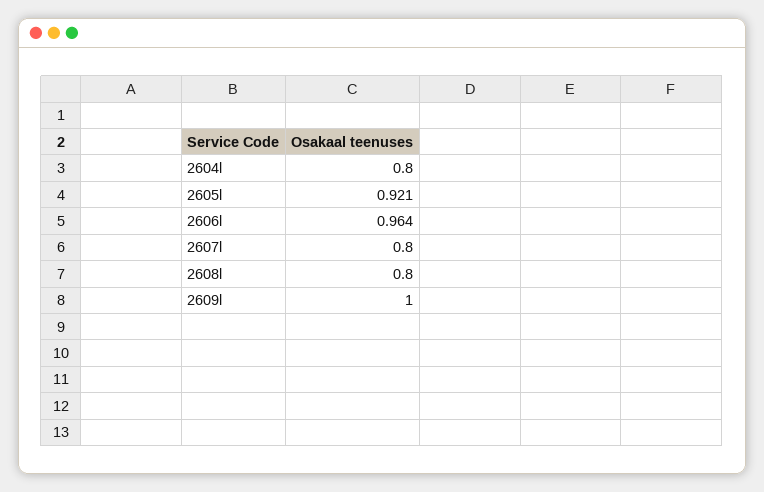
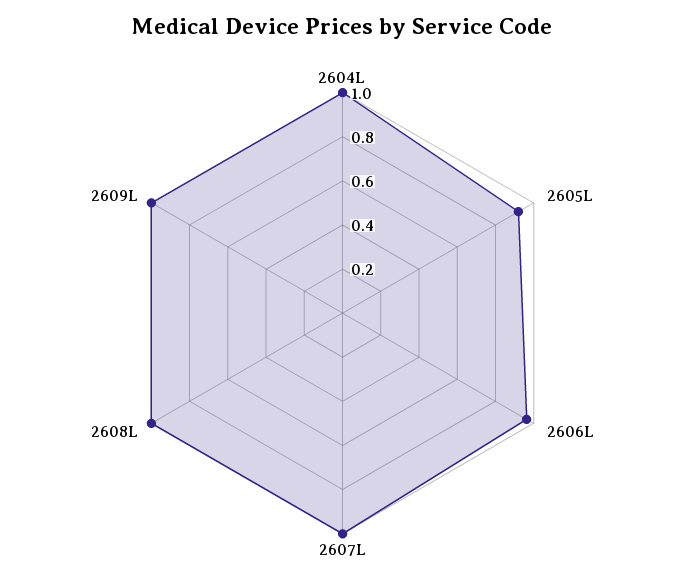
2604l: 0.8 -> 1
2607l: 0.8 -> 1
2608l: 0.8 -> 1

